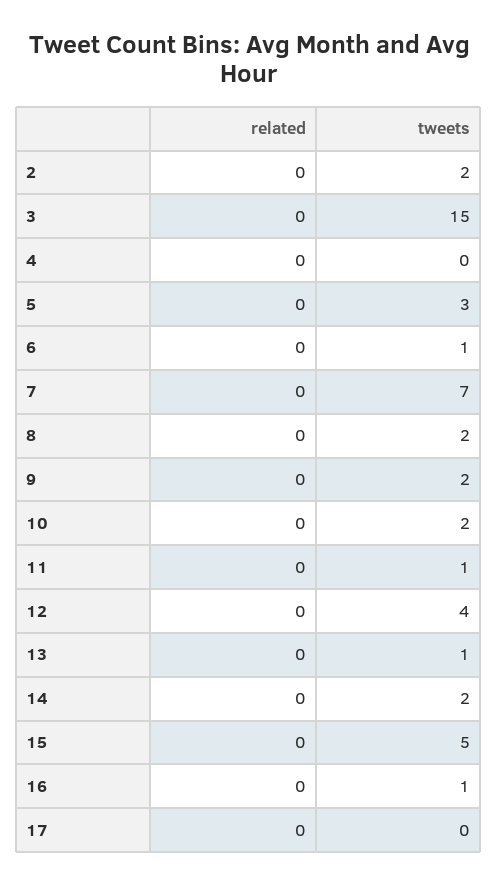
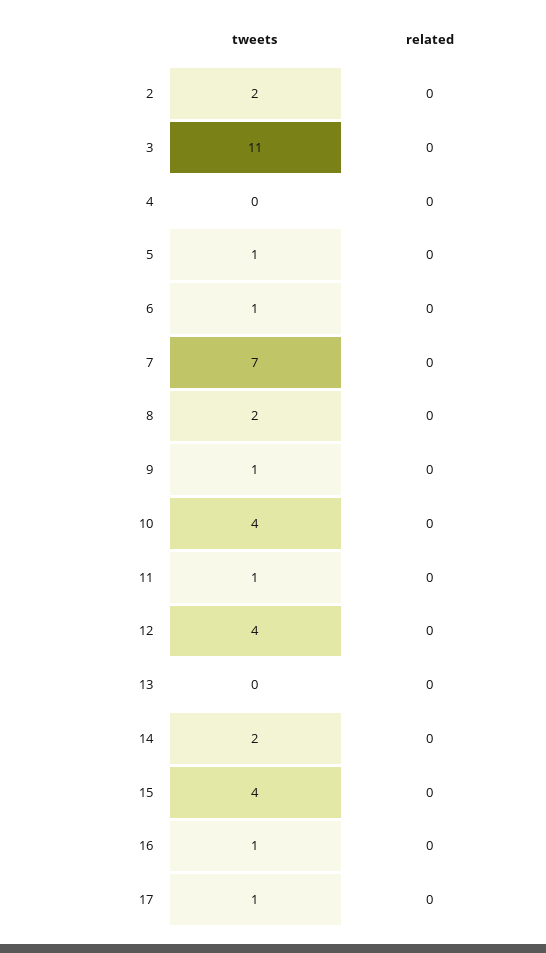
tweets, 3: 15 -> 11
tweets, 5: 3 -> 1
tweets, 9: 2 -> 1
tweets, 10: 2 -> 4
tweets, 13: 1 -> 0
tweets, 15: 5 -> 4
tweets, 17: 0 -> 1

